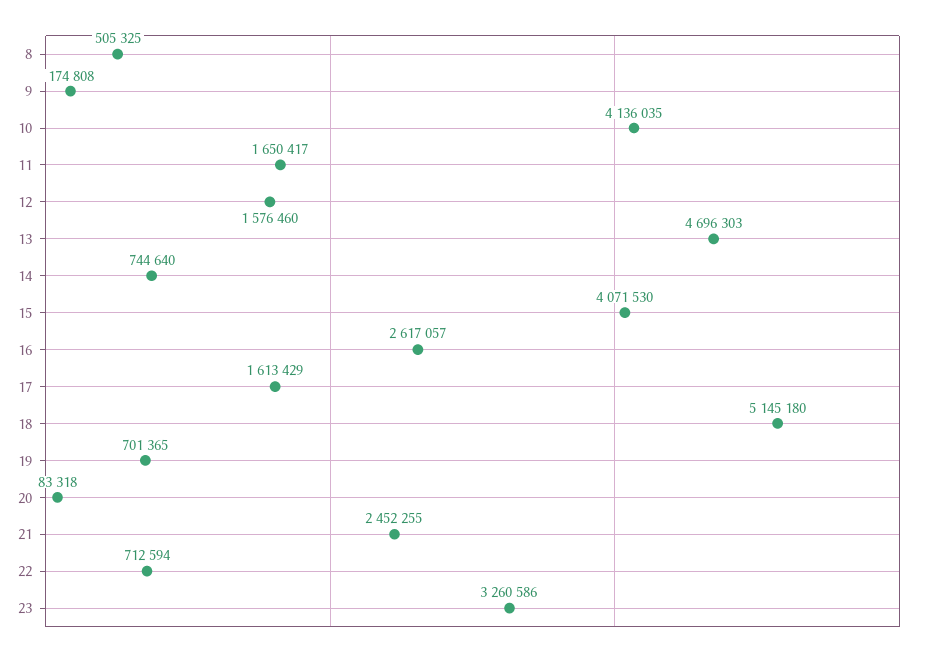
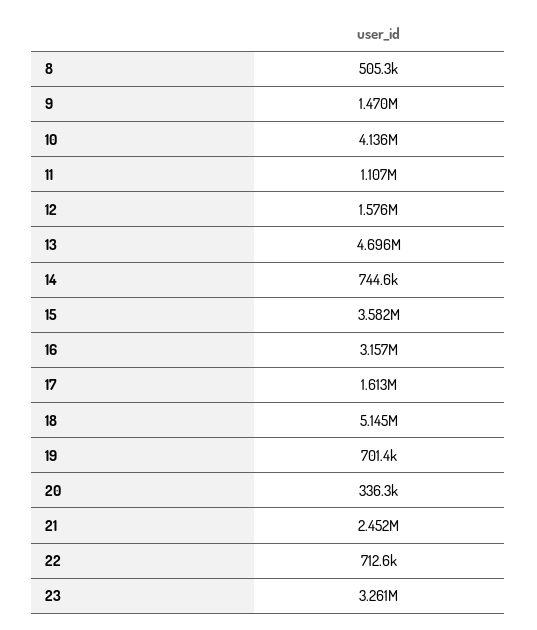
9: 174808 -> 1470000
11: 1650417 -> 1107000
15: 4071530 -> 3582000
16: 2617057 -> 3157000
20: 83318 -> 336300

